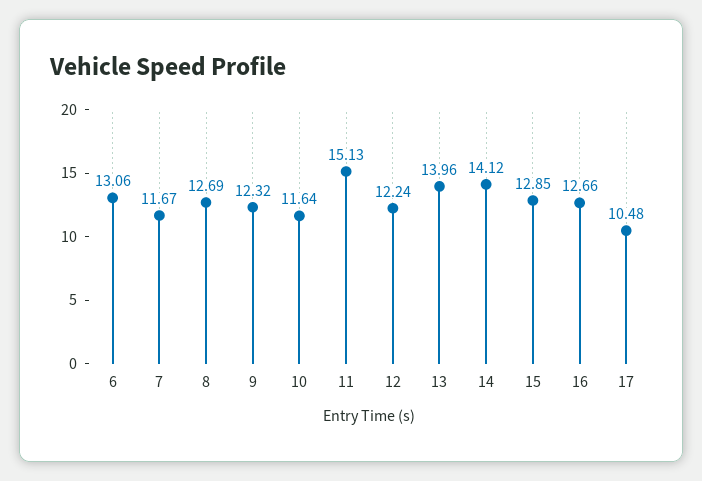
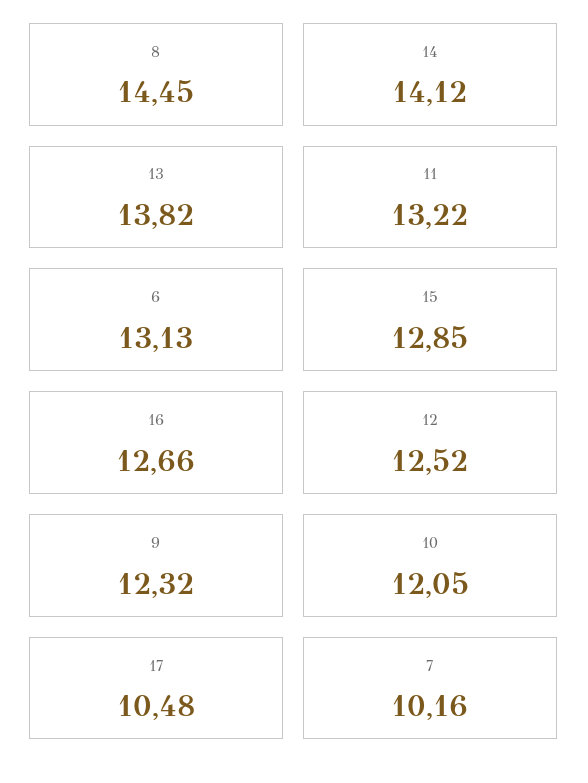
6: 13.06 -> 13.13
7: 11.67 -> 10.16
8: 12.69 -> 14.45
10: 11.64 -> 12.05
11: 15.13 -> 13.22
12: 12.24 -> 12.52
13: 13.96 -> 13.82

